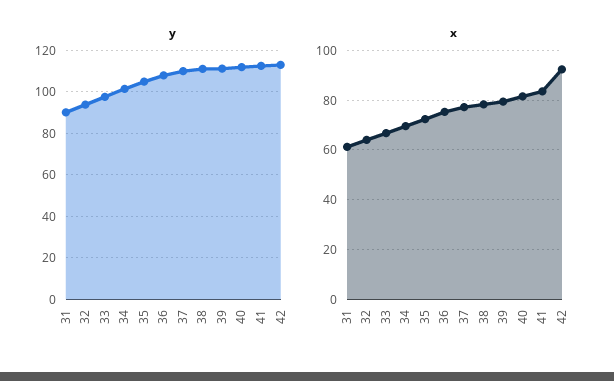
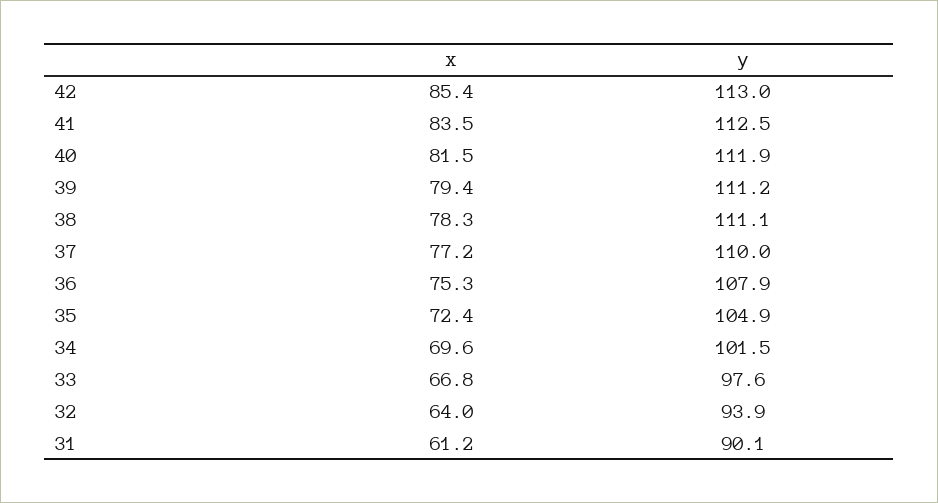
x, 42: 92.5 -> 85.4

